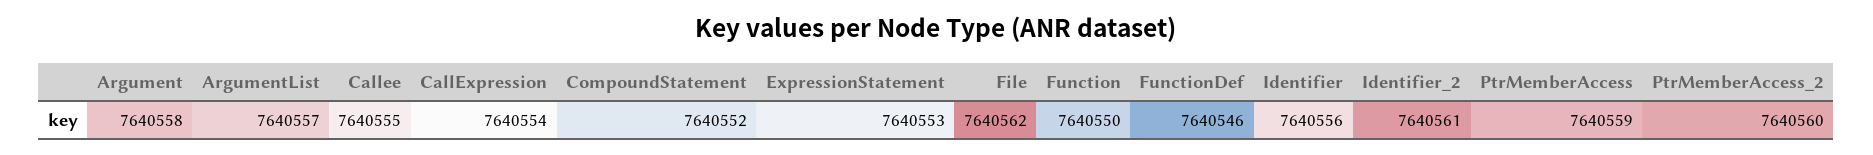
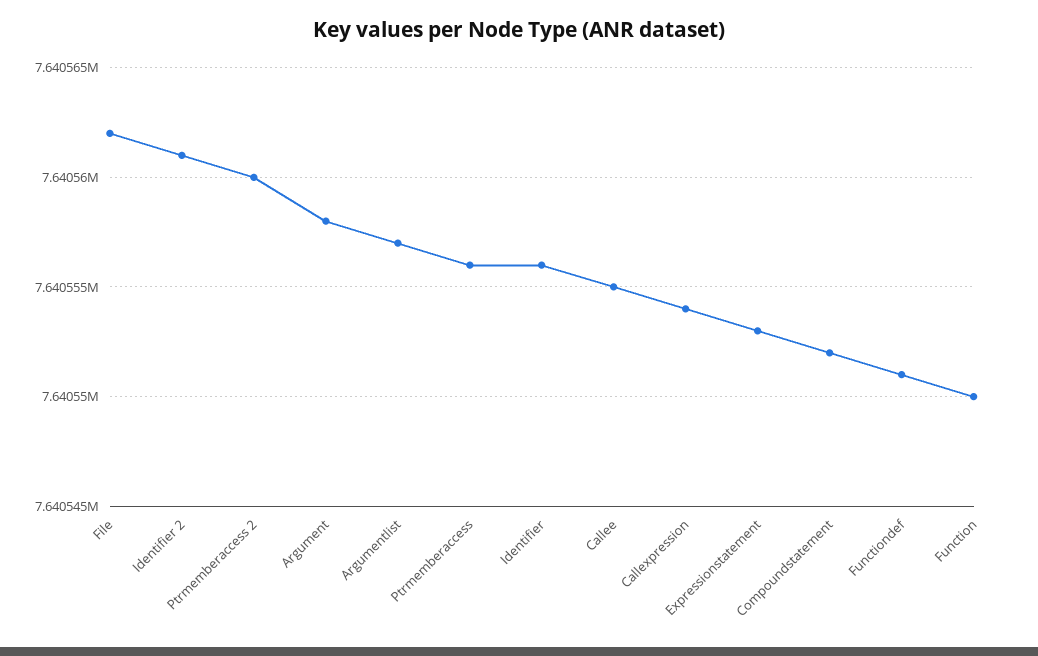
FunctionDef: 7640546 -> 7640551
PtrMemberAccess: 7640559 -> 7640556

